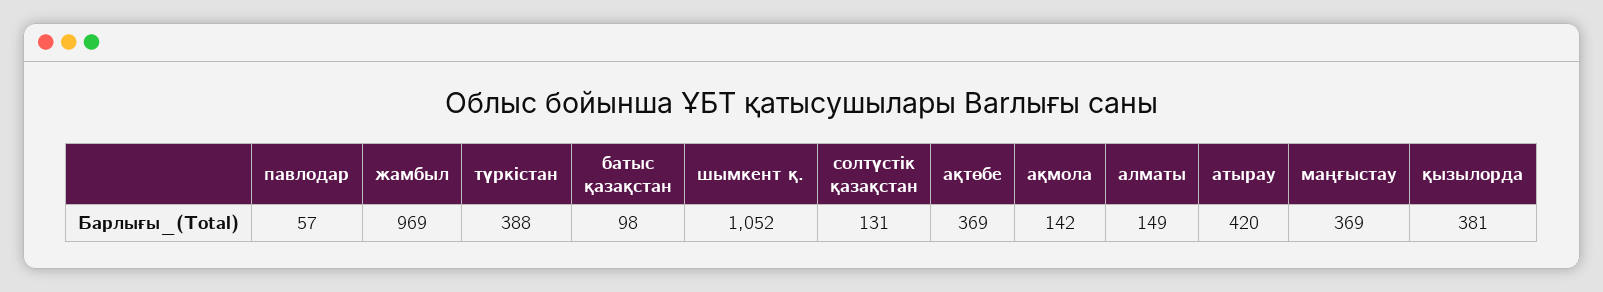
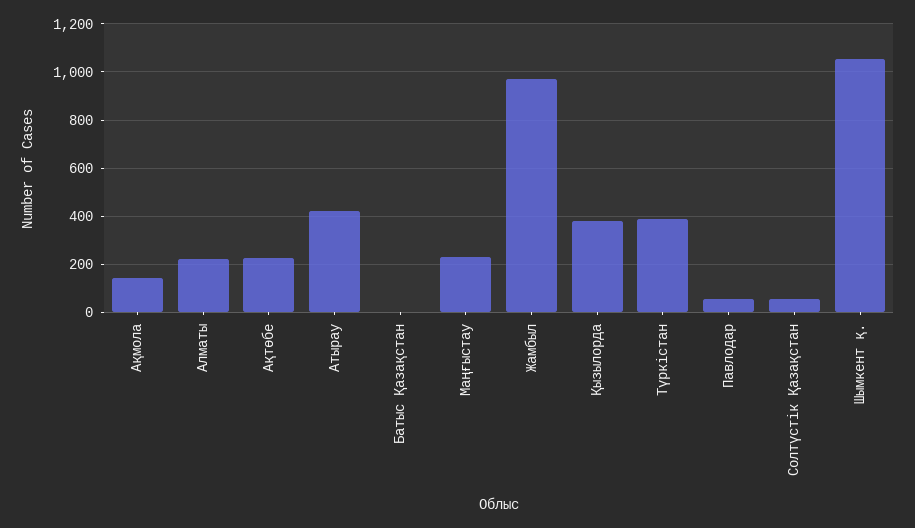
батыс қазақстан: 98 -> 0
солтүстік қазақстан: 131 -> 50
ақтөбе: 369 -> 225
алматы: 149 -> 225
маңғыстау: 369 -> 225

